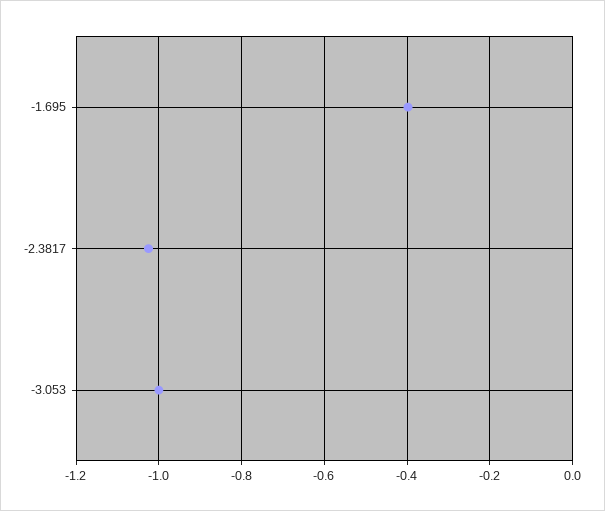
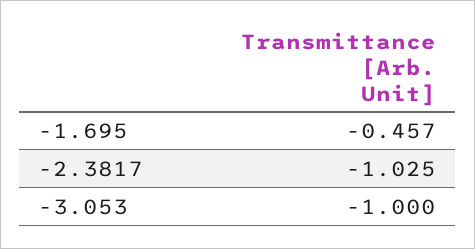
-1.695: -0.4 -> -0.457

